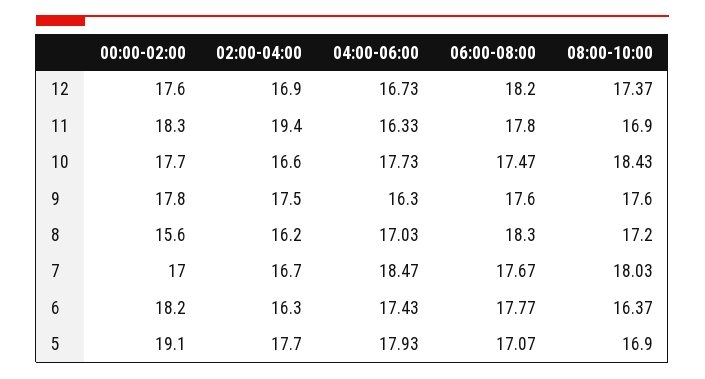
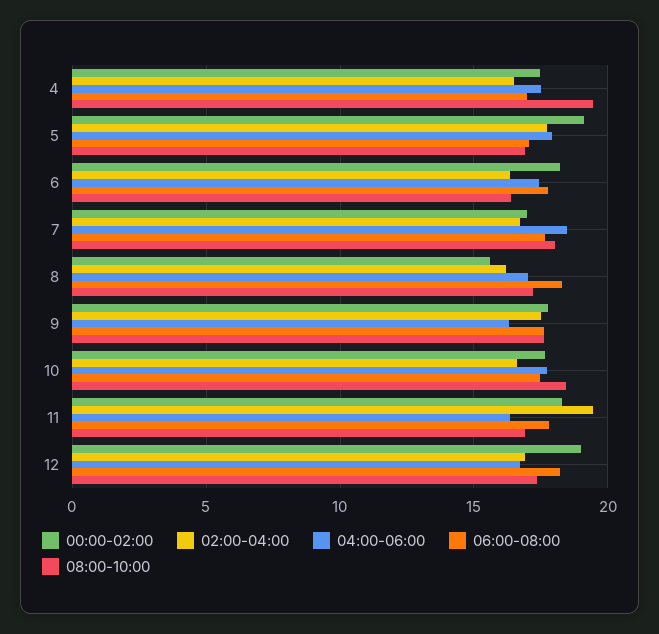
00:00-02:00, 12: 17.6 -> 19
00:00-02:00, 4: none -> 17.5
02:00-04:00, 4: none -> 16.5
04:00-06:00, 4: none -> 17.5
06:00-08:00, 4: none -> 17
08:00-10:00, 4: none -> 19.5

